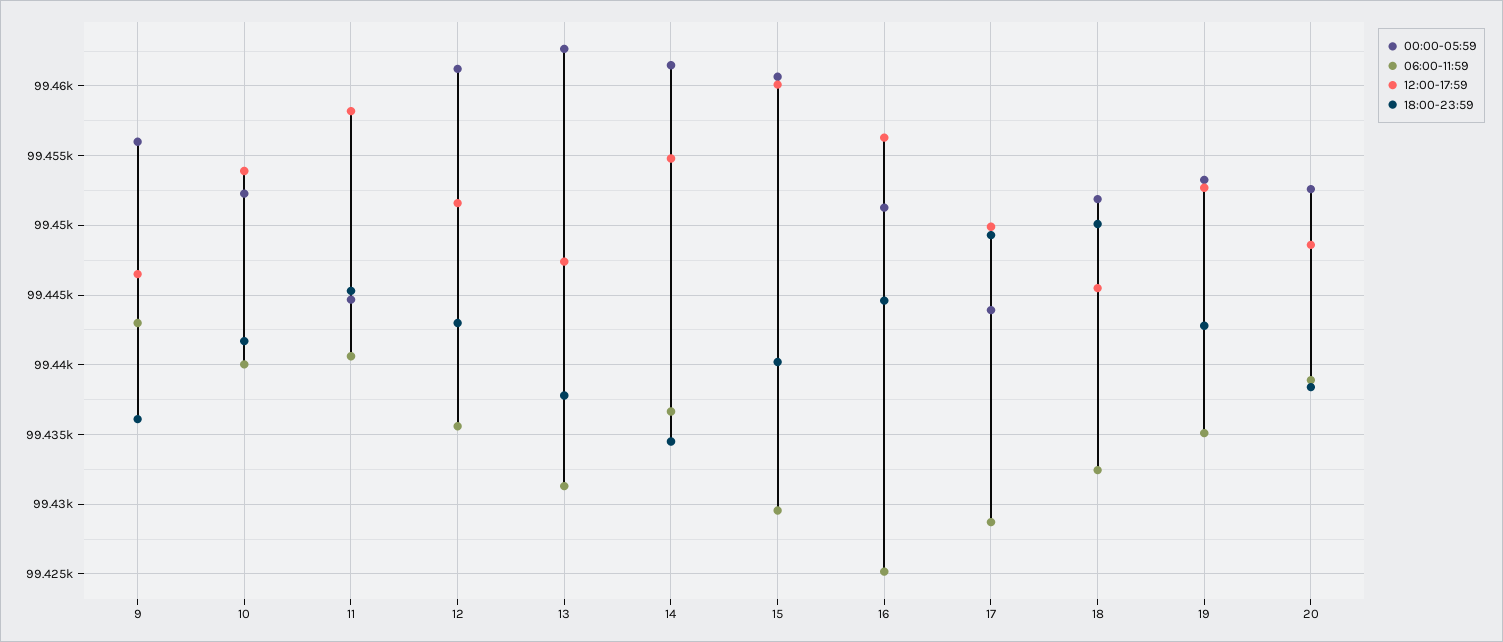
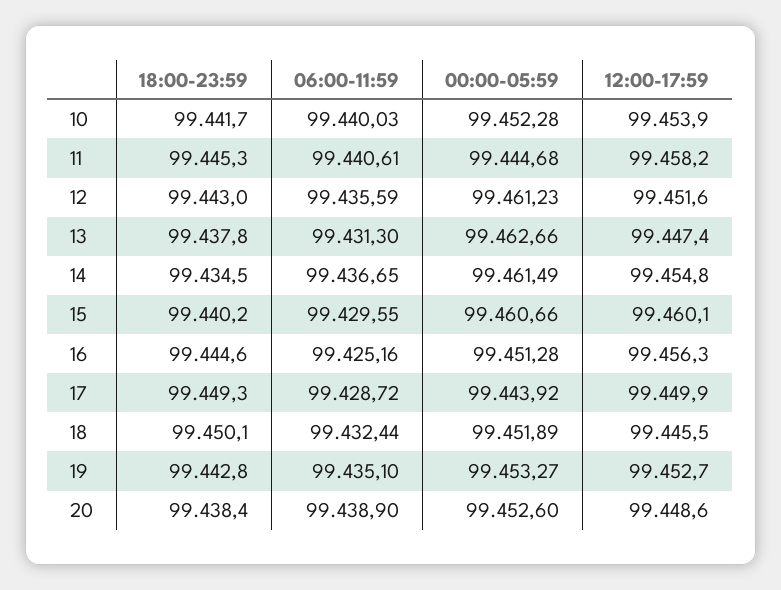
00:00-05:59, 9: 99456 -> none
06:00-11:59, 9: 99443 -> none
12:00-17:59, 9: 99446.5 -> none
18:00-23:59, 9: 99436 -> none

